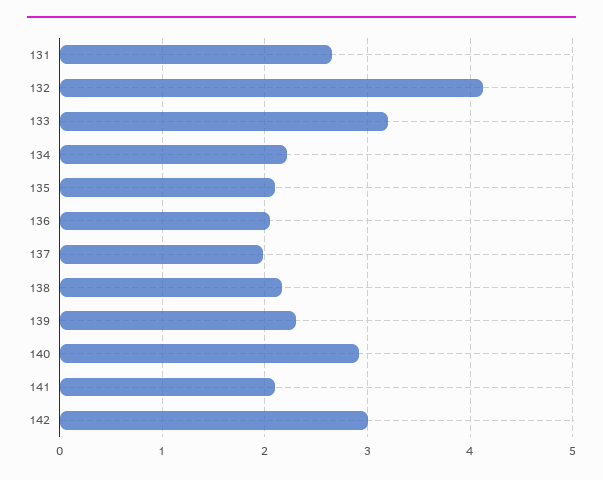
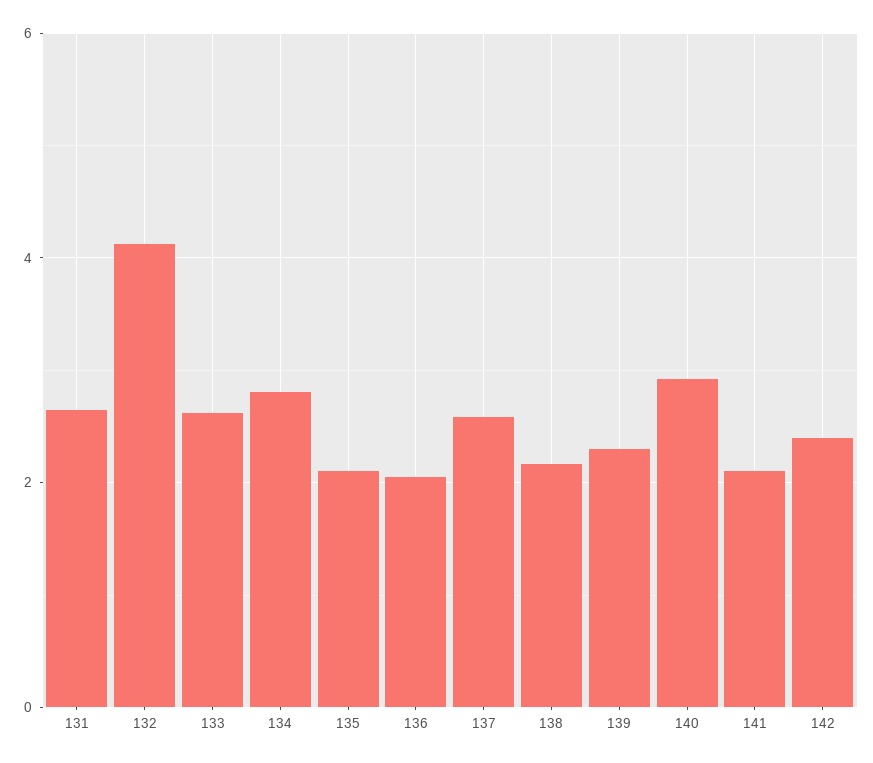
133: 3.2 -> 2.6
134: 2.2 -> 2.8
137: 2 -> 2.6
142: 3 -> 2.4

